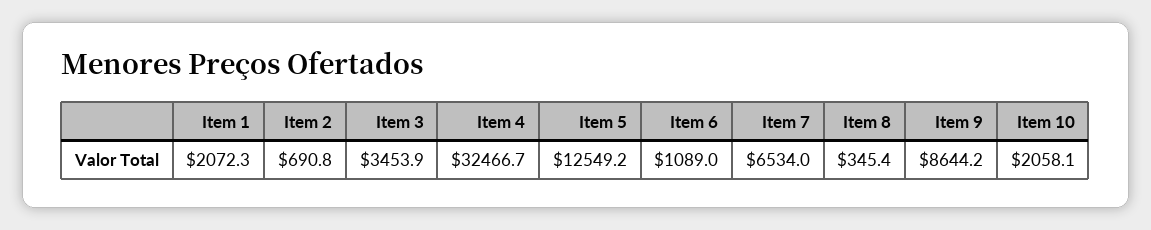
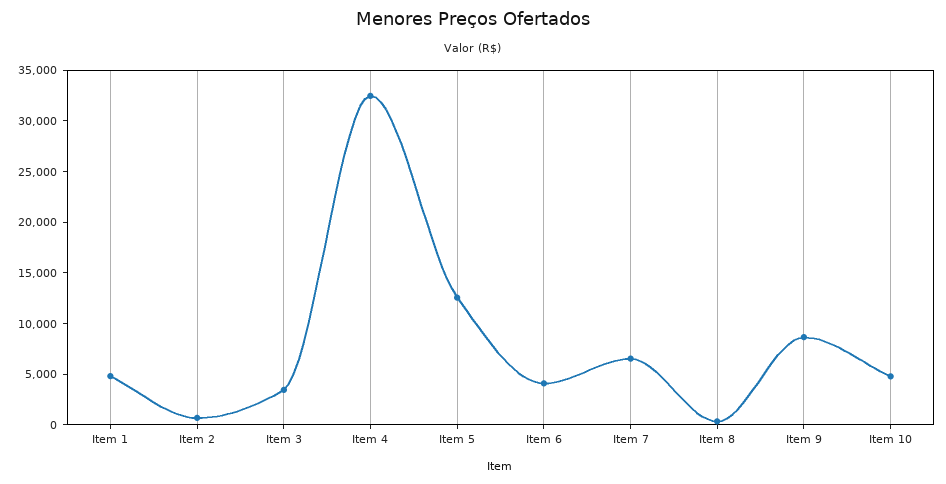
Item 1: 2072.3 -> 5000
Item 6: 1089 -> 4000
Item 10: 2058.1 -> 5000

